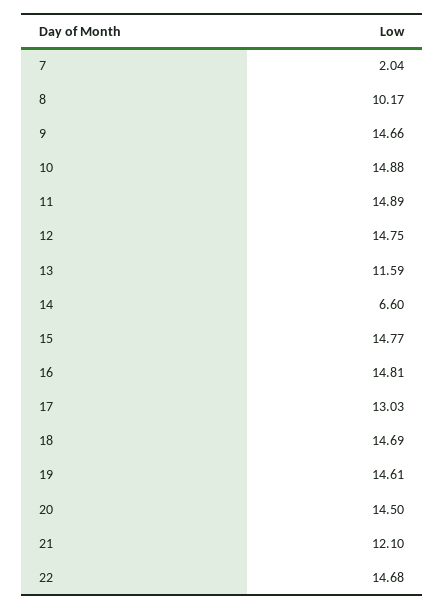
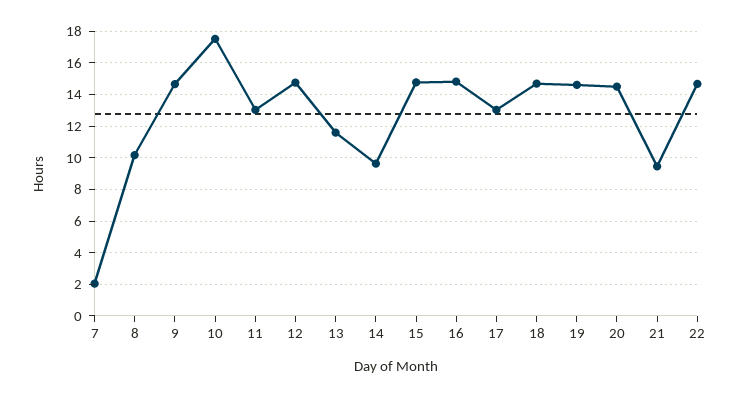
10: 14.88 -> 17.5
11: 14.89 -> 13
14: 6.6 -> 9.5
21: 12.1 -> 9.5

